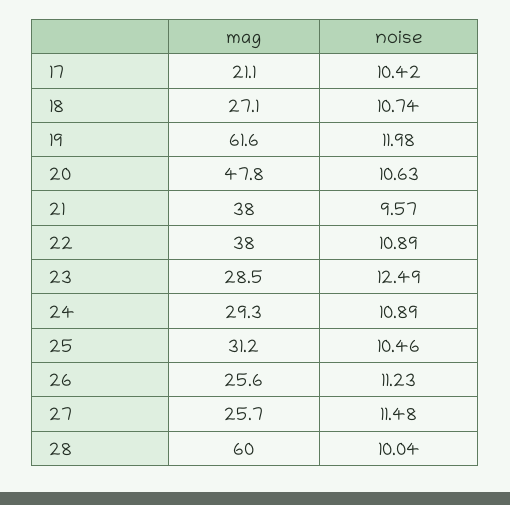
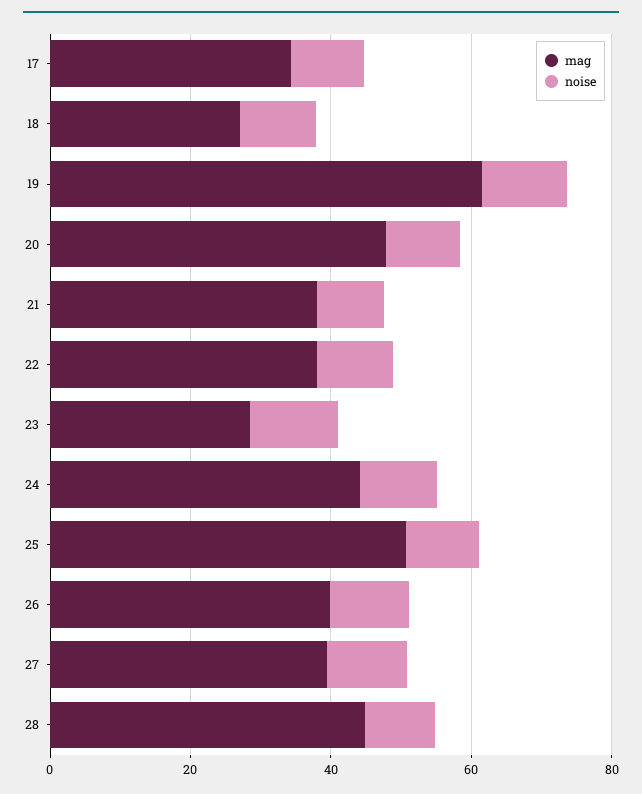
mag, 17: 21.1 -> 35
mag, 24: 29.3 -> 45
mag, 25: 31.2 -> 50
mag, 26: 25.6 -> 40
mag, 27: 25.7 -> 40
mag, 28: 60 -> 45

